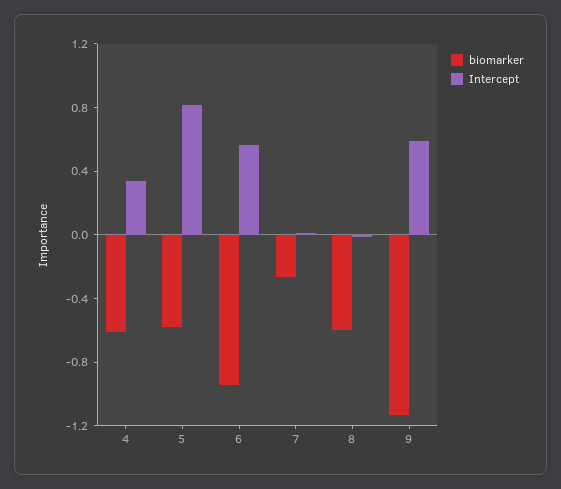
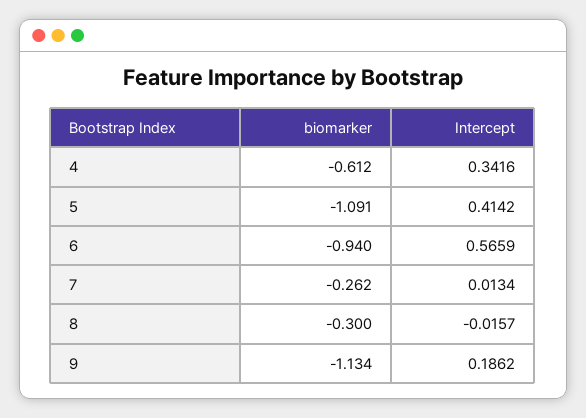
biomarker, 5: -0.6 -> -1.091
Intercept, 5: 0.8 -> 0.4142
biomarker, 8: -0.6 -> -0.3
Intercept, 9: 0.6 -> 0.1862

